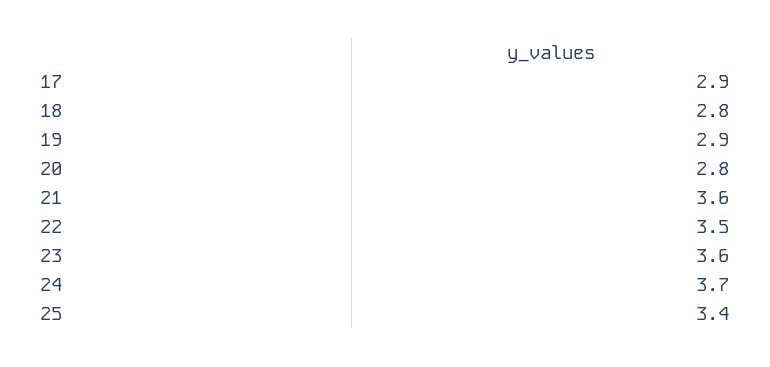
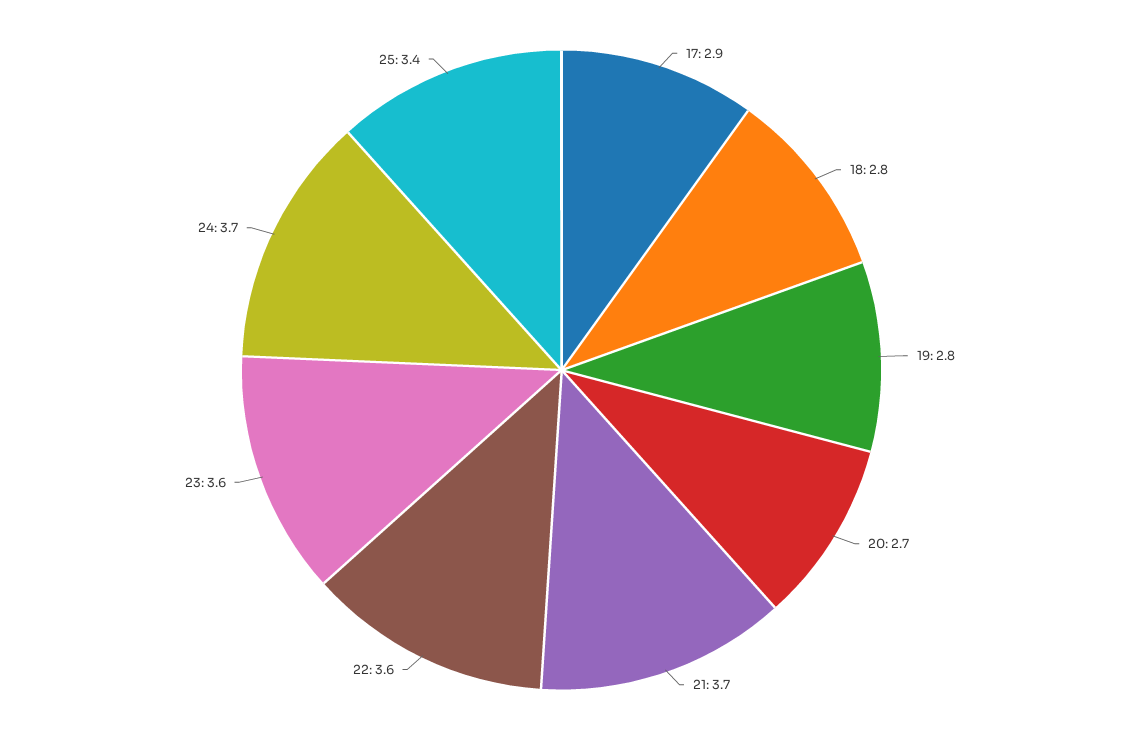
19: 2.9 -> 2.8
20: 2.8 -> 2.7
21: 3.6 -> 3.7
22: 3.5 -> 3.6

